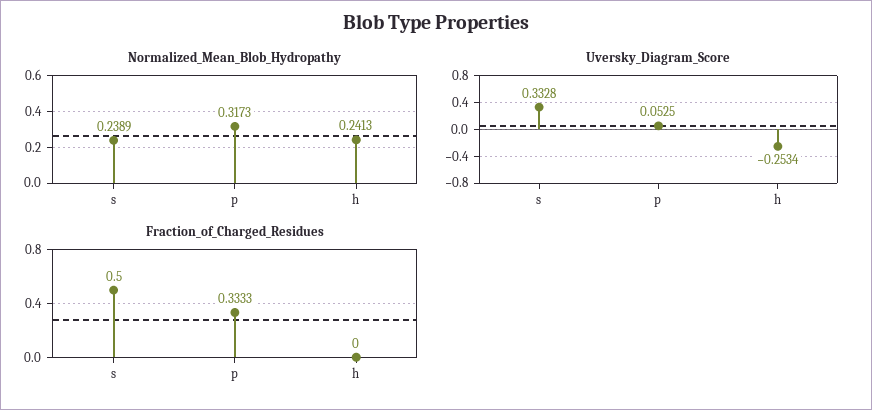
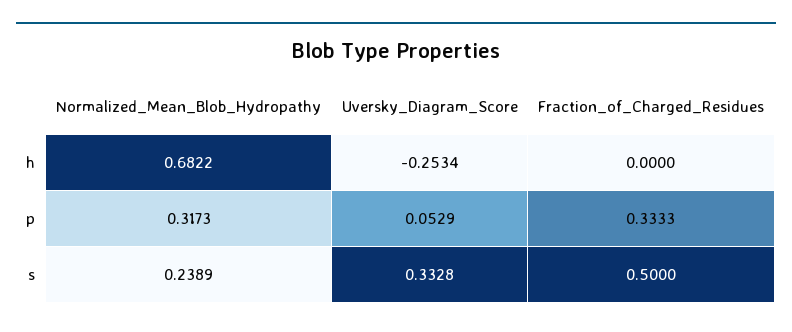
Normalized_Mean_Blob_Hydropathy, h: 0.2413 -> 0.6822
Uversky_Diagram_Score, p: 0.0525 -> 0.0529

